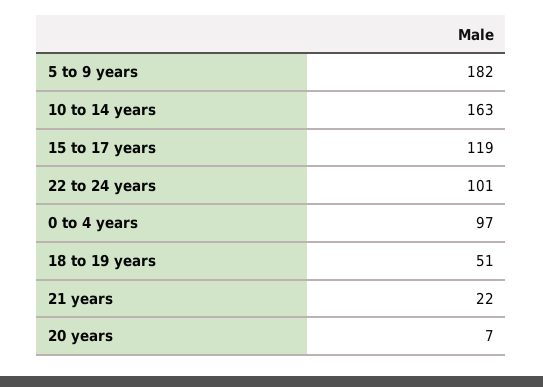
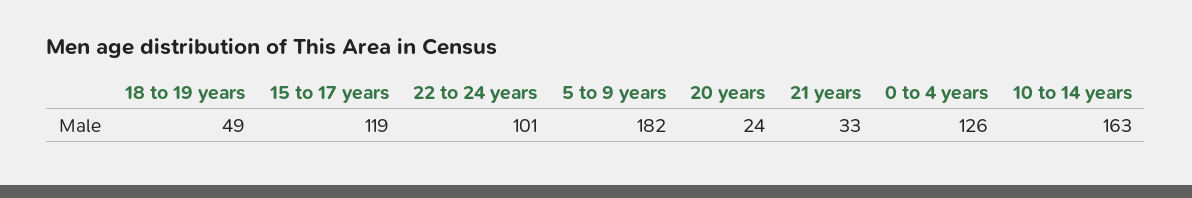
0 to 4 years: 97 -> 126
18 to 19 years: 51 -> 49
21 years: 22 -> 33
20 years: 7 -> 24

